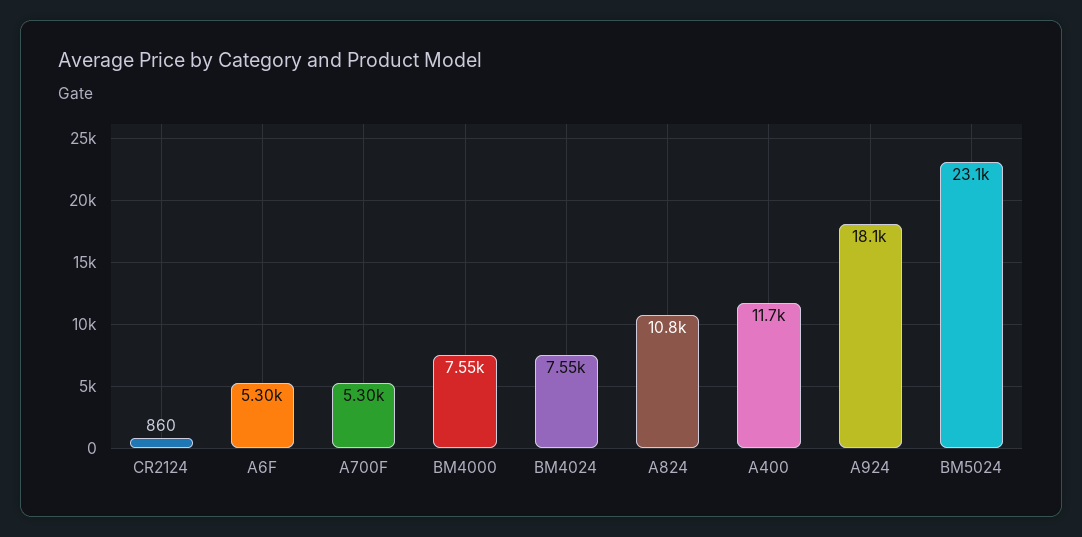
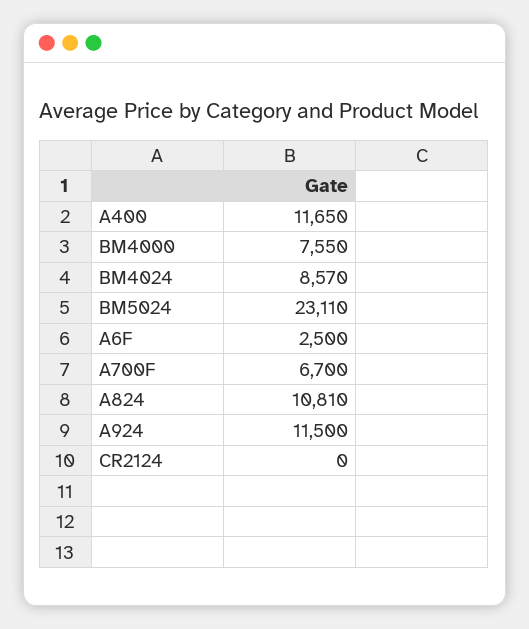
CR2124: 860 -> 0
A6F: 5300 -> 2500
A700F: 5300 -> 6700
BM4024: 7550 -> 8570
A924: 18100 -> 11500

